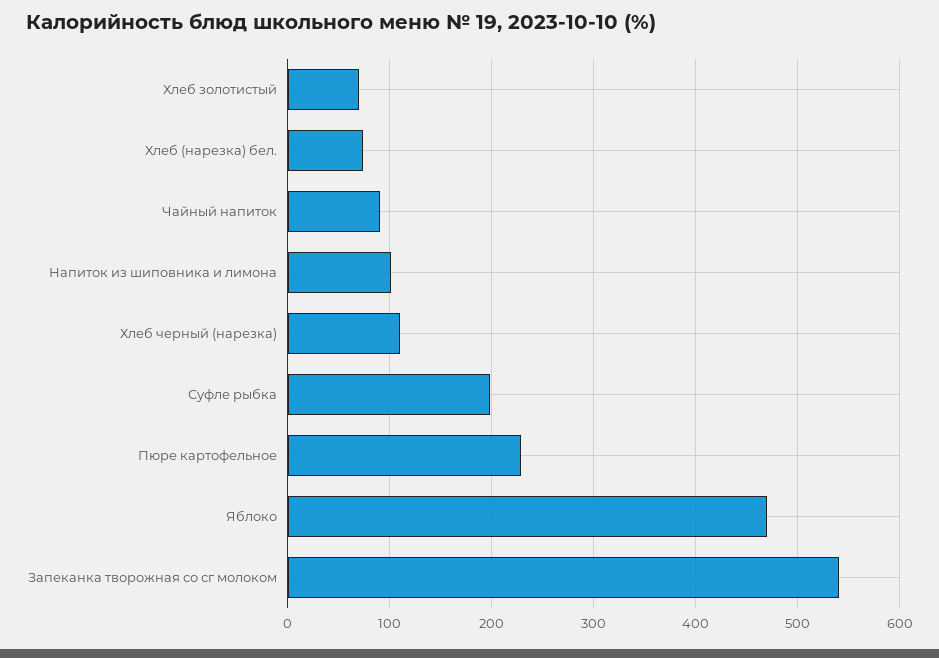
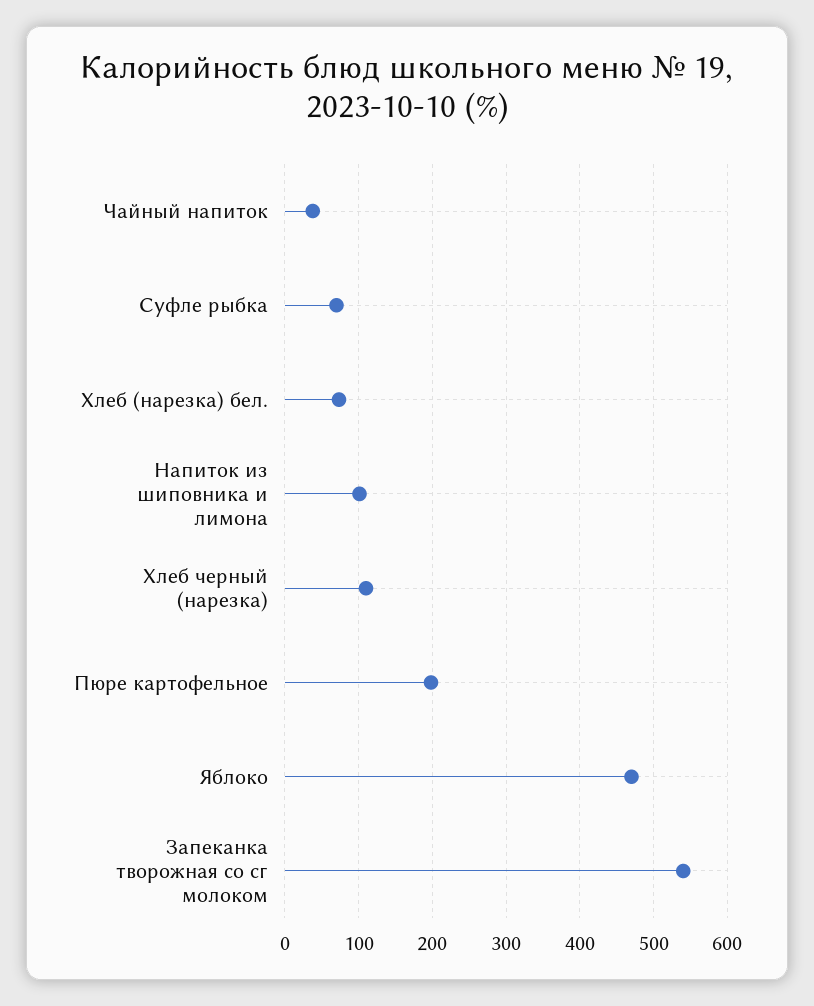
Хлеб золотистый: 70 -> none
Чайный напиток: 90 -> 40
Суфле рыбка: 200 -> 70
Пюре картофельное: 230 -> 200

